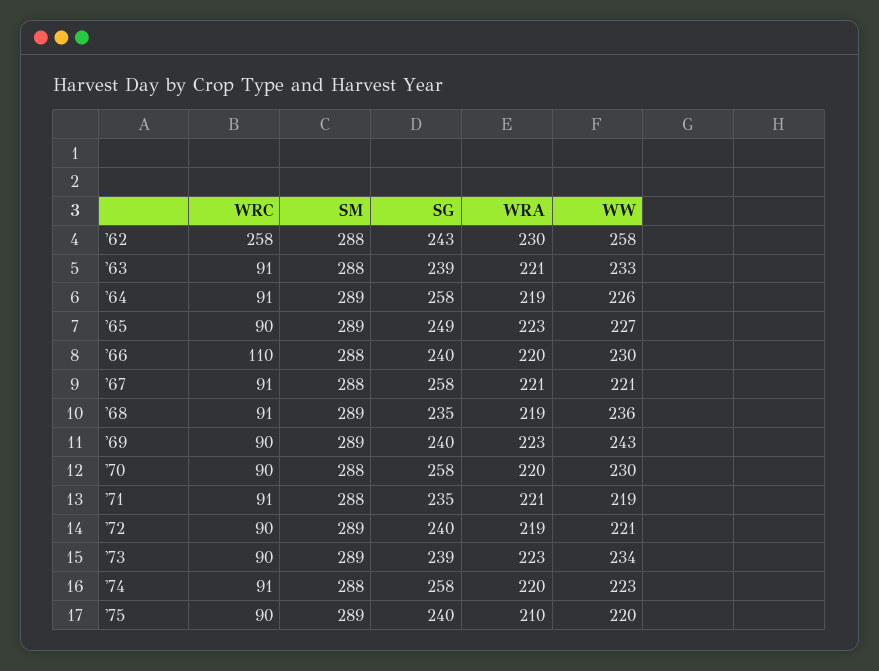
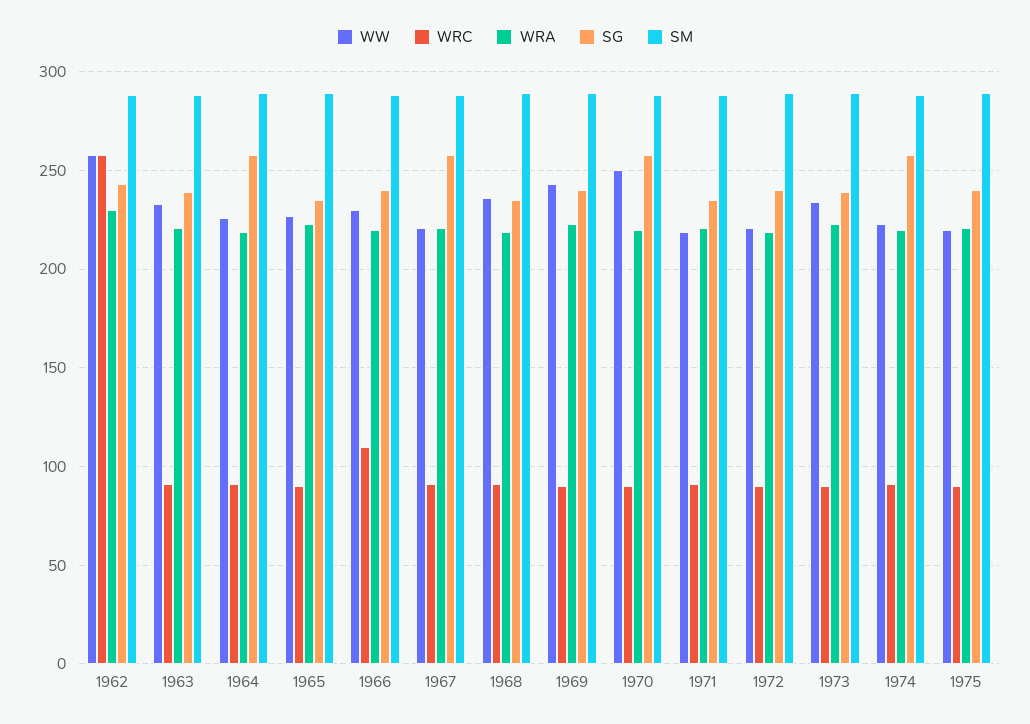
SG, '65: 249 -> 235
WW, '70: 230 -> 250
WRA, '75: 210 -> 220

